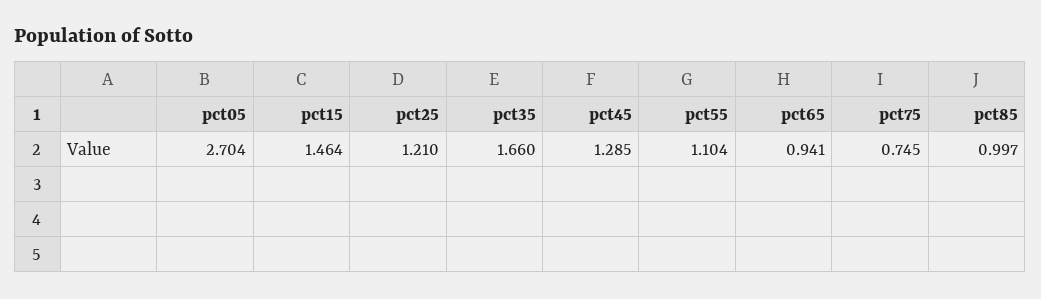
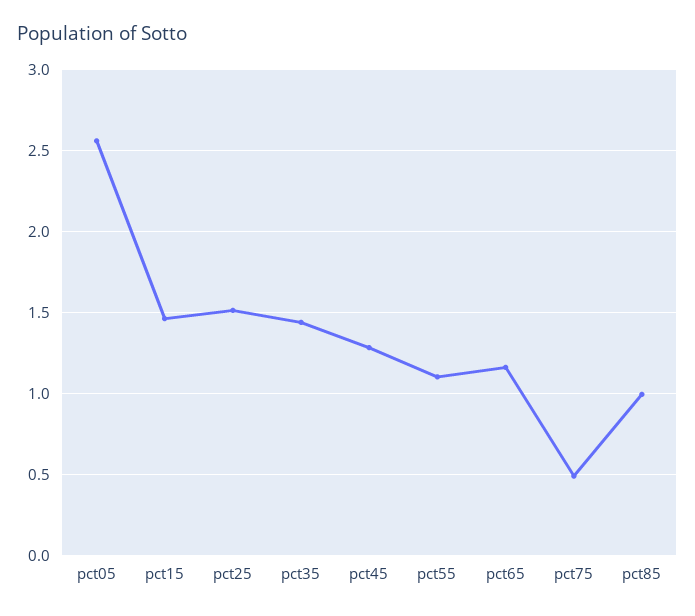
pct05: 2.704 -> 2.55
pct25: 1.21 -> 1.5
pct35: 1.66 -> 1.45
pct65: 0.941 -> 1.15
pct75: 0.745 -> 0.5

